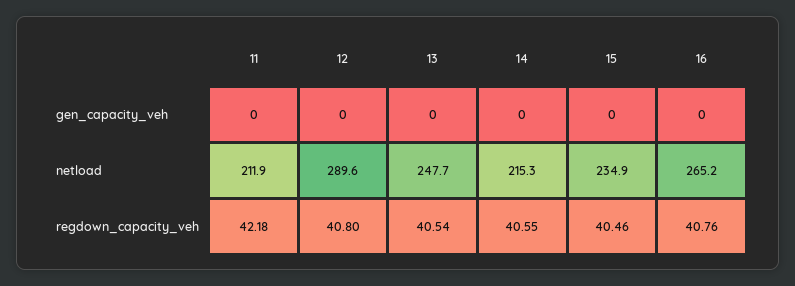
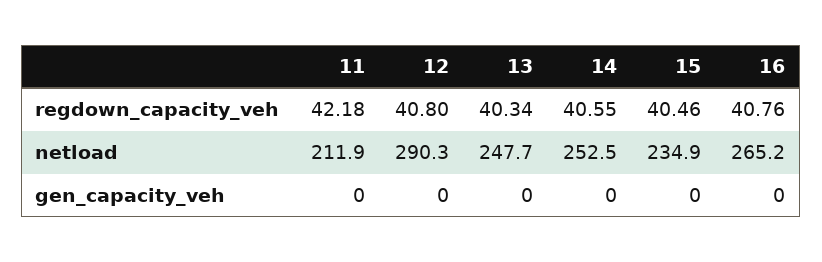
12, netload: 289.6 -> 290.3
14, netload: 215.3 -> 252.5
13, regdown_capacity_veh: 40.54 -> 40.34

